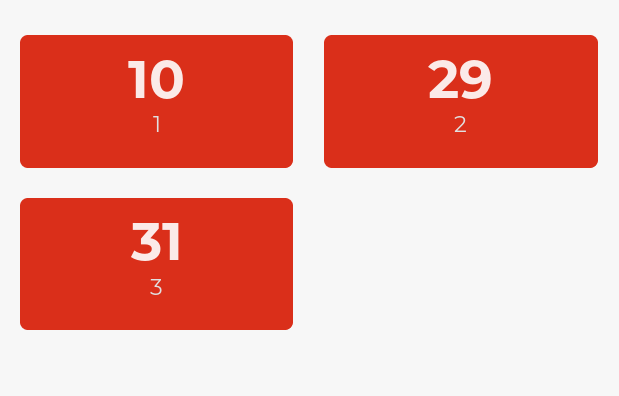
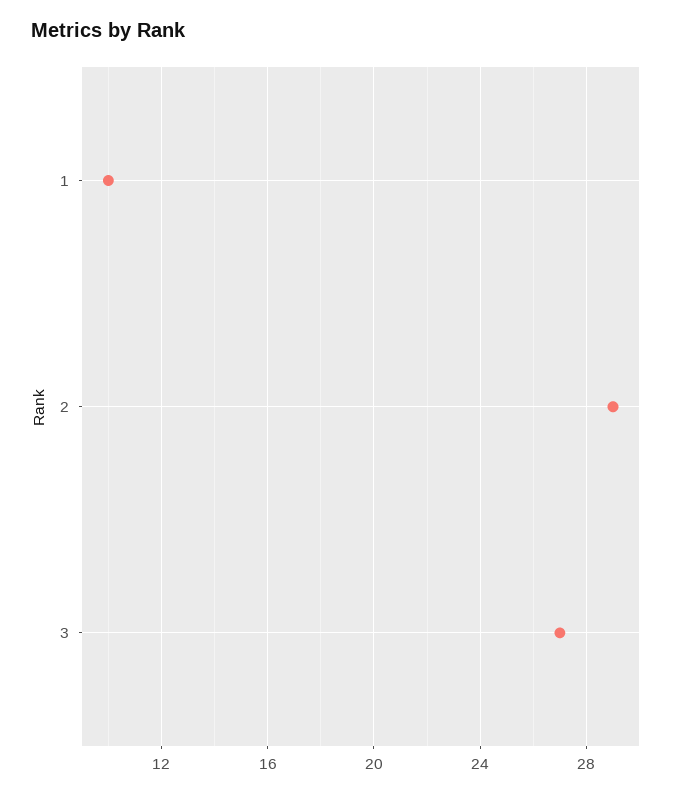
3: 31 -> 27

